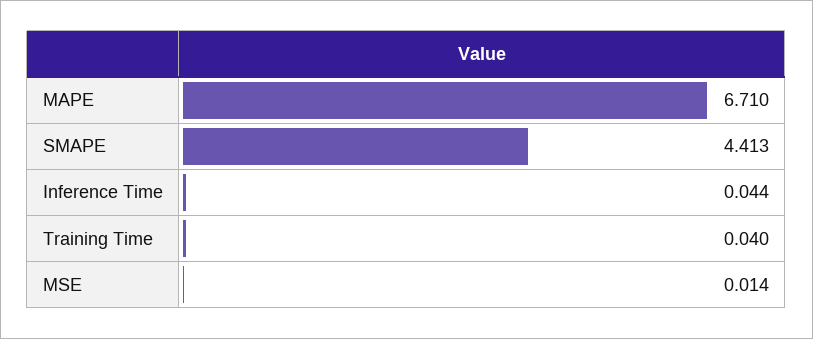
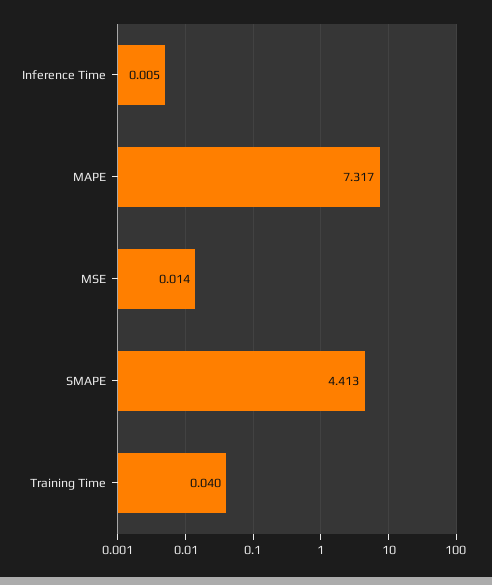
MAPE: 6.71 -> 7.317
Inference Time: 0.044 -> 0.005

